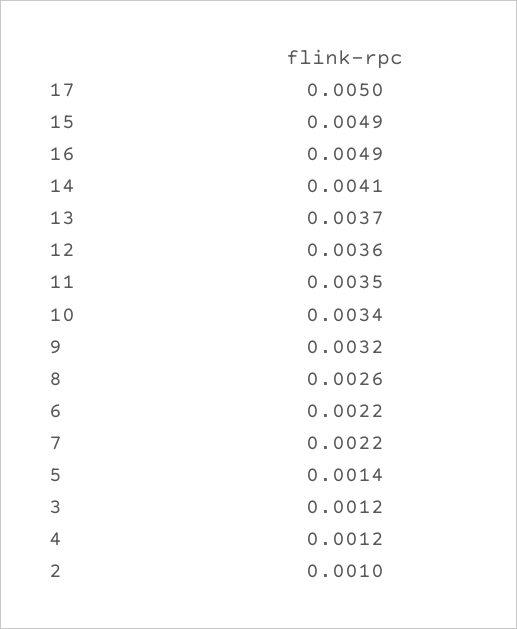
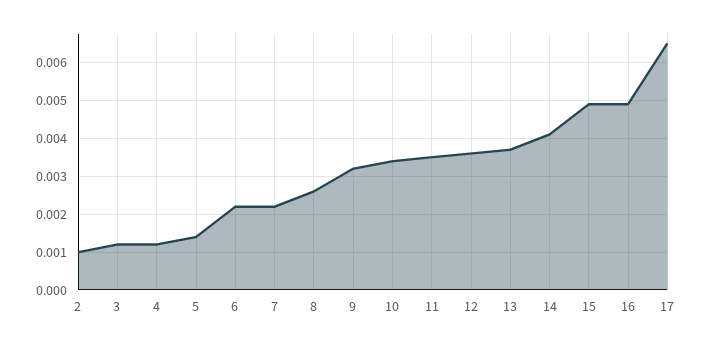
17: 0.005 -> 0.0065

